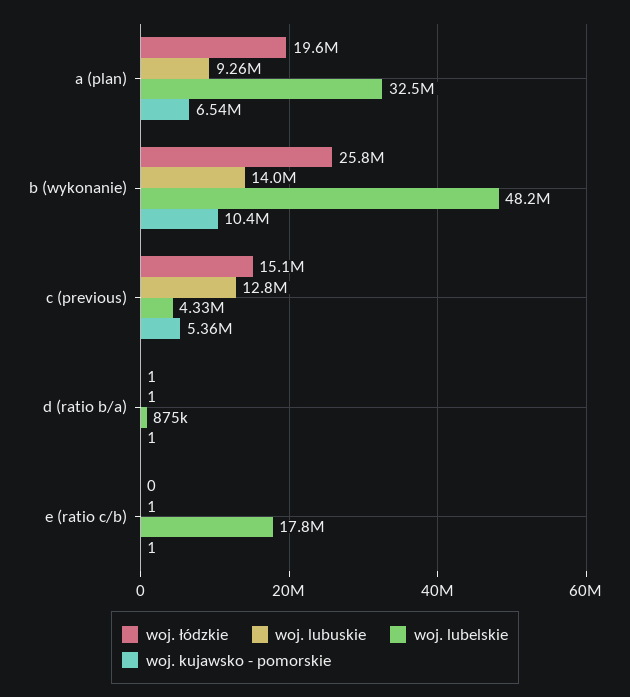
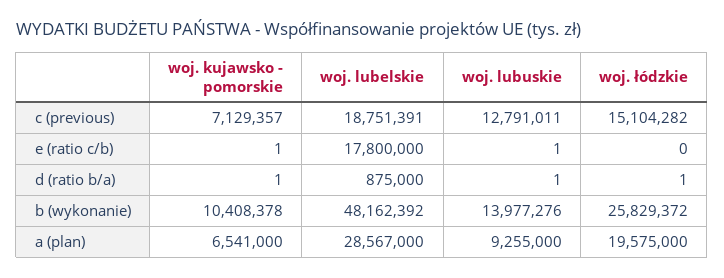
woj. lubelskie, a (plan): 32500000 -> 28567000
woj. lubelskie, c (previous): 4330000 -> 18751391
woj. kujawsko - pomorskie, c (previous): 5360000 -> 7129357

